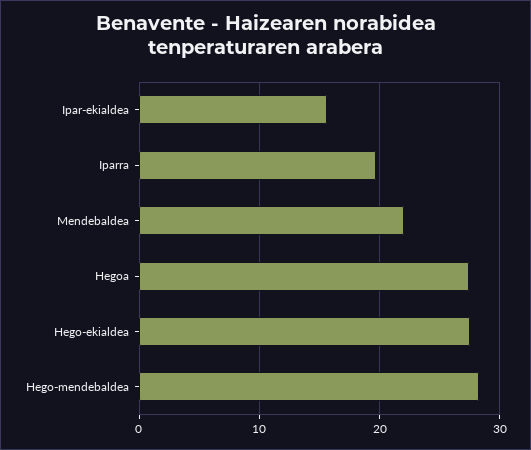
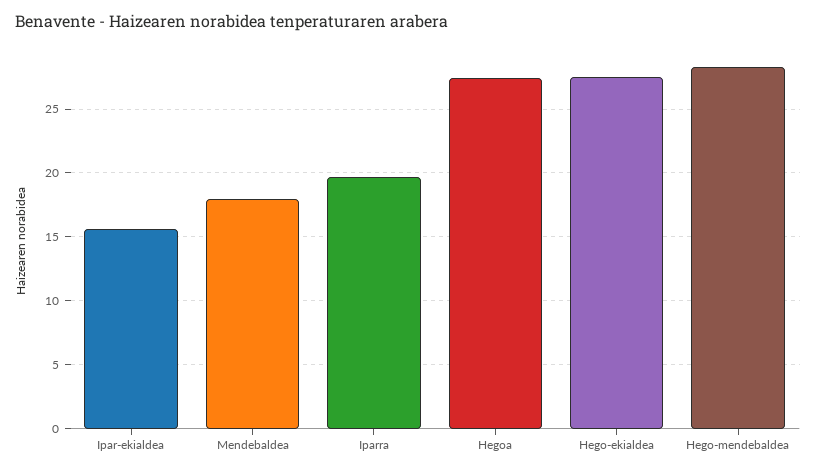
Mendebaldea: 22 -> 18

